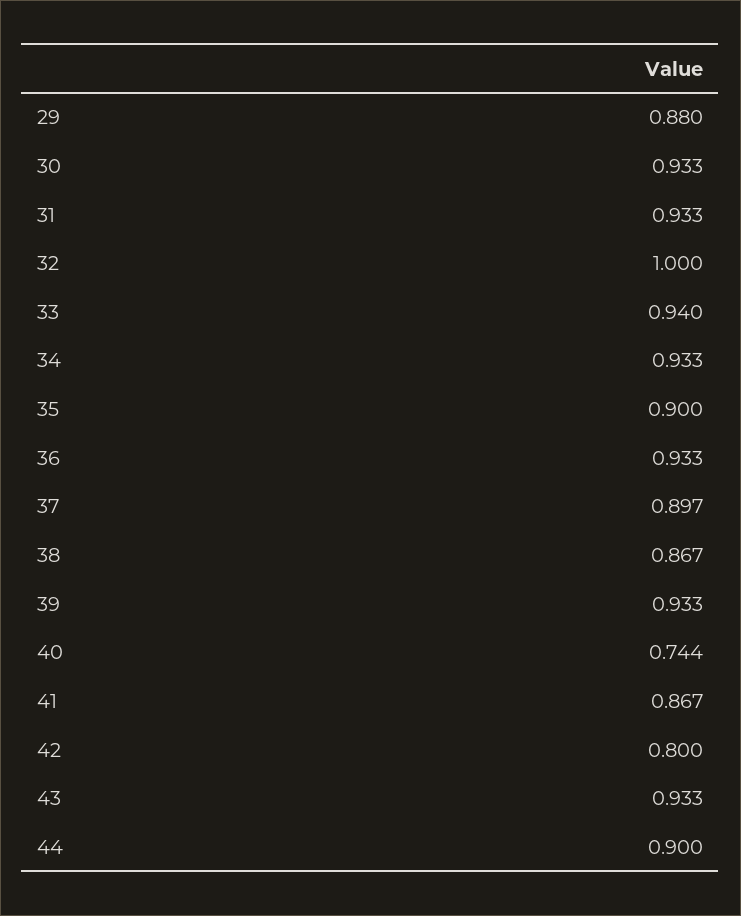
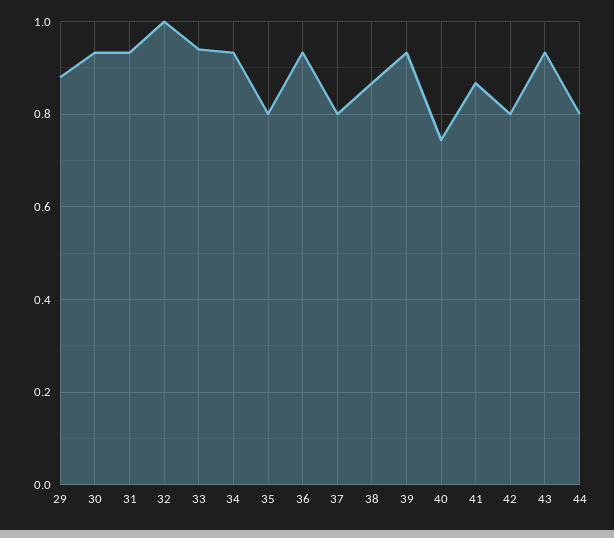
35: 0.9 -> 0.8
37: 0.897 -> 0.8
44: 0.9 -> 0.8

